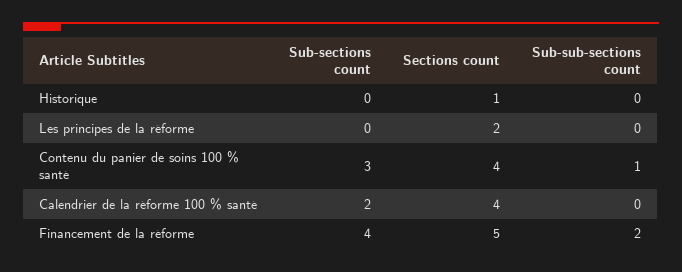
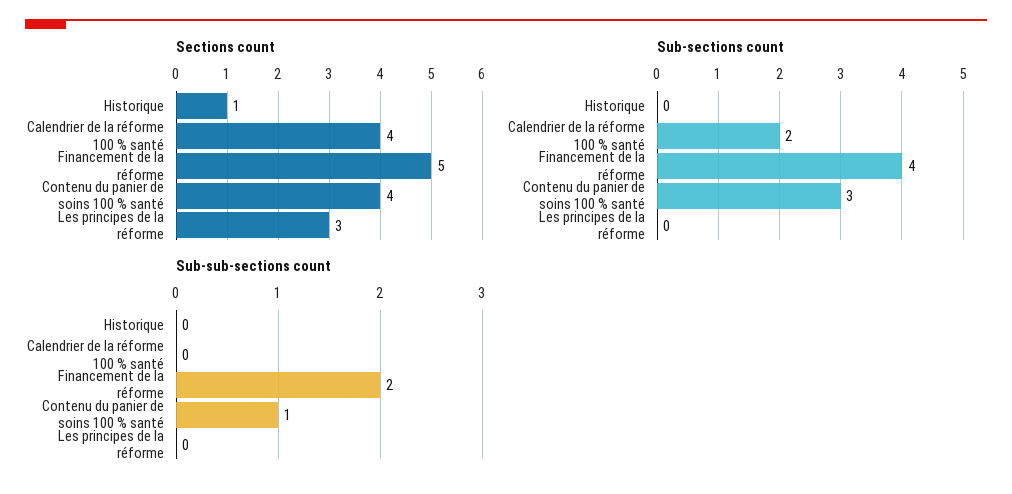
Sections count, Les principes de la réforme: 2 -> 3

